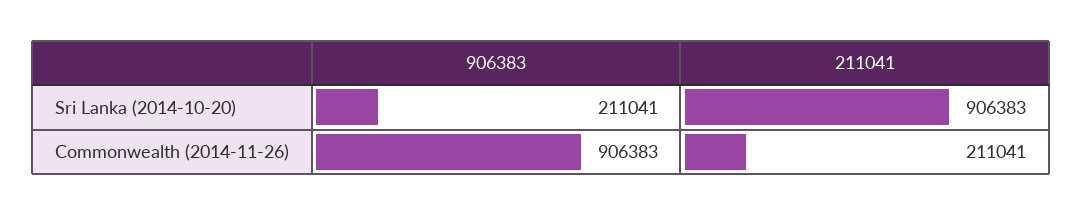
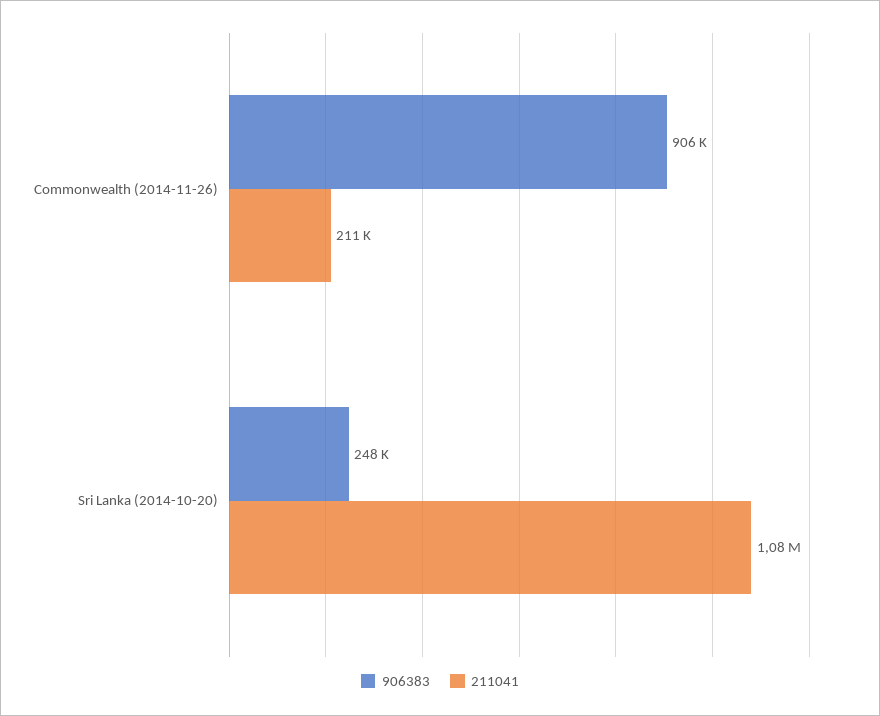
906383, Sri Lanka (2014-10-20): 211041 -> 248000
211041, Sri Lanka (2014-10-20): 906383 -> 1080000

